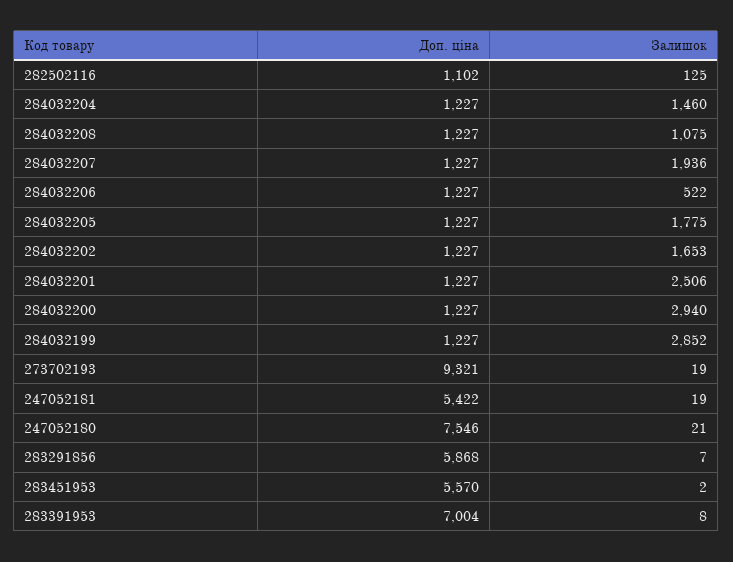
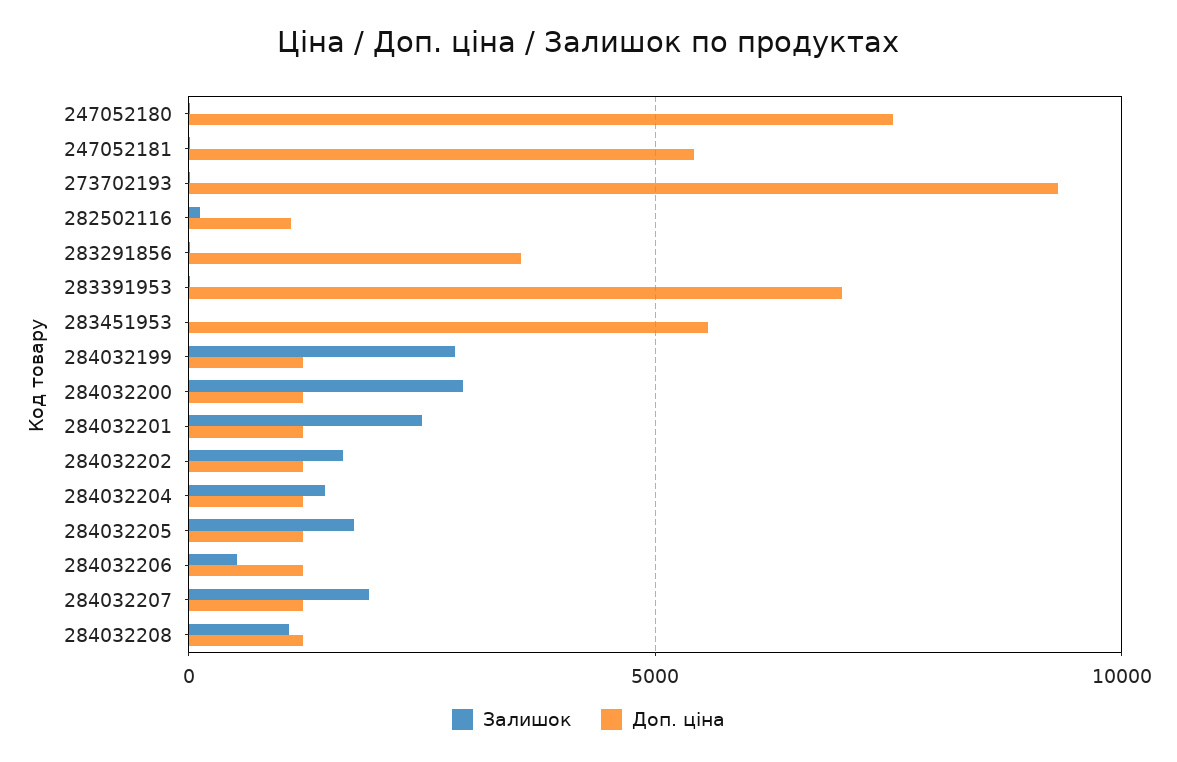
Доп. ціна, 283291856: 5868 -> 3500

